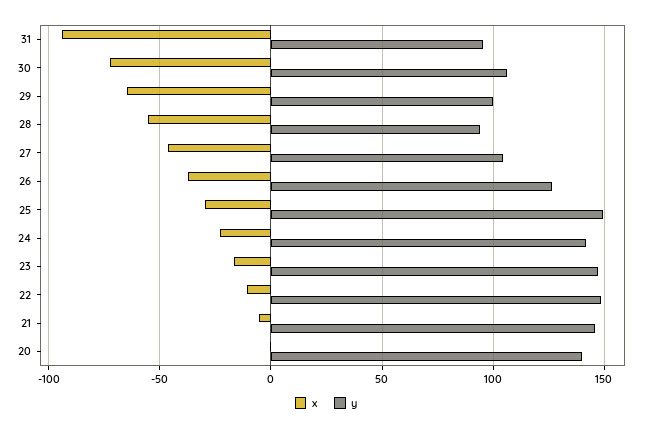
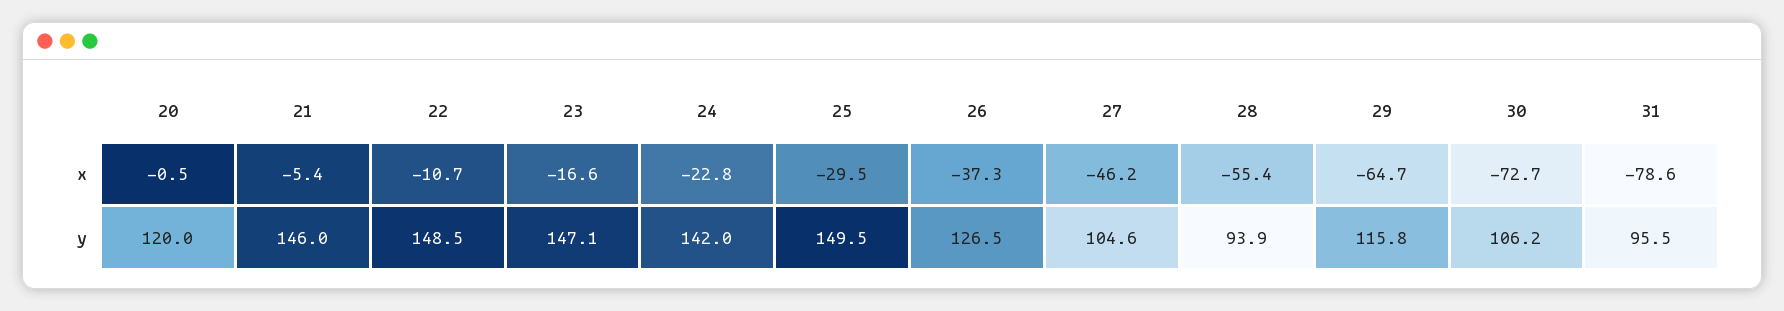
x, 31: -95 -> -78.6
y, 29: 100 -> 115.8
y, 20: 140 -> 120

